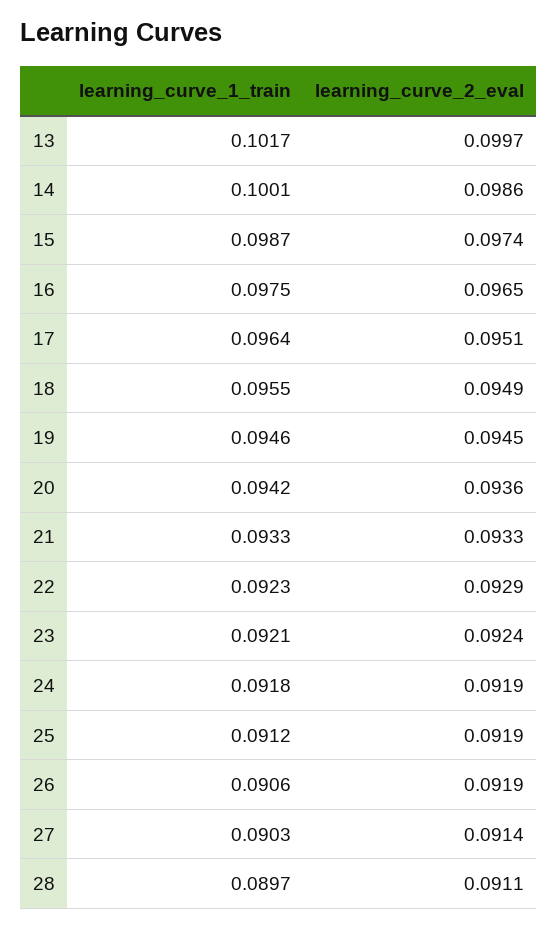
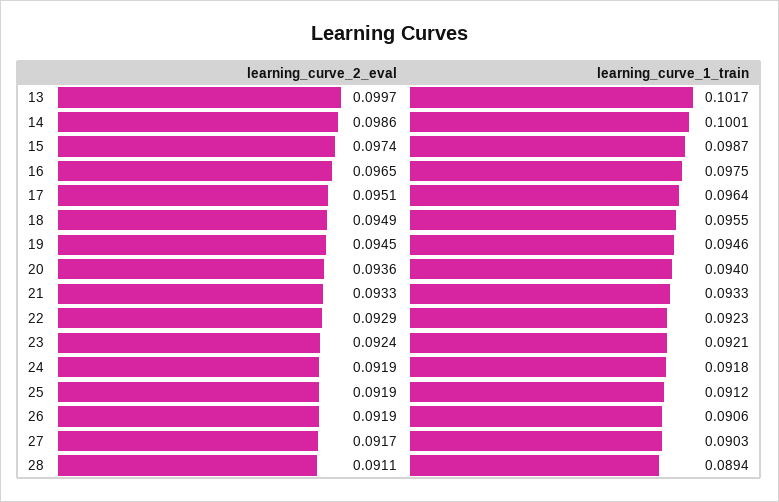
learning_curve_1_train, 20: 0.0942 -> 0.094
learning_curve_2_eval, 27: 0.0914 -> 0.0917
learning_curve_1_train, 28: 0.0897 -> 0.0894

